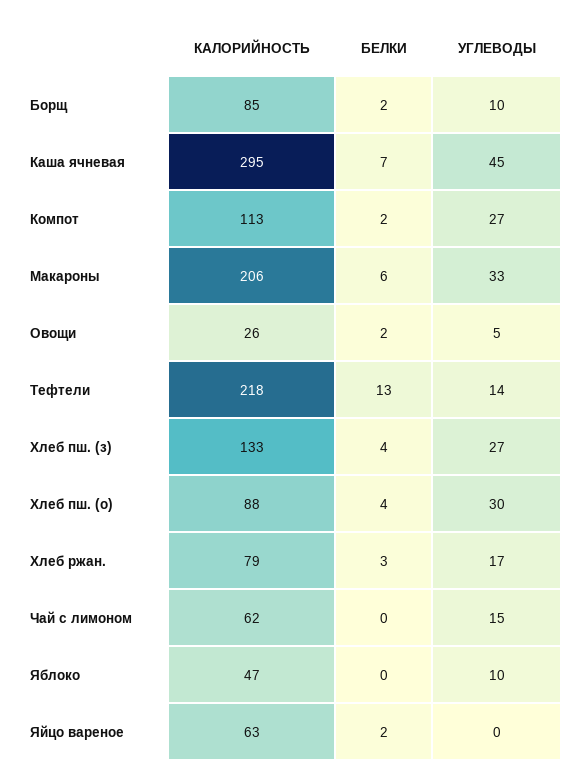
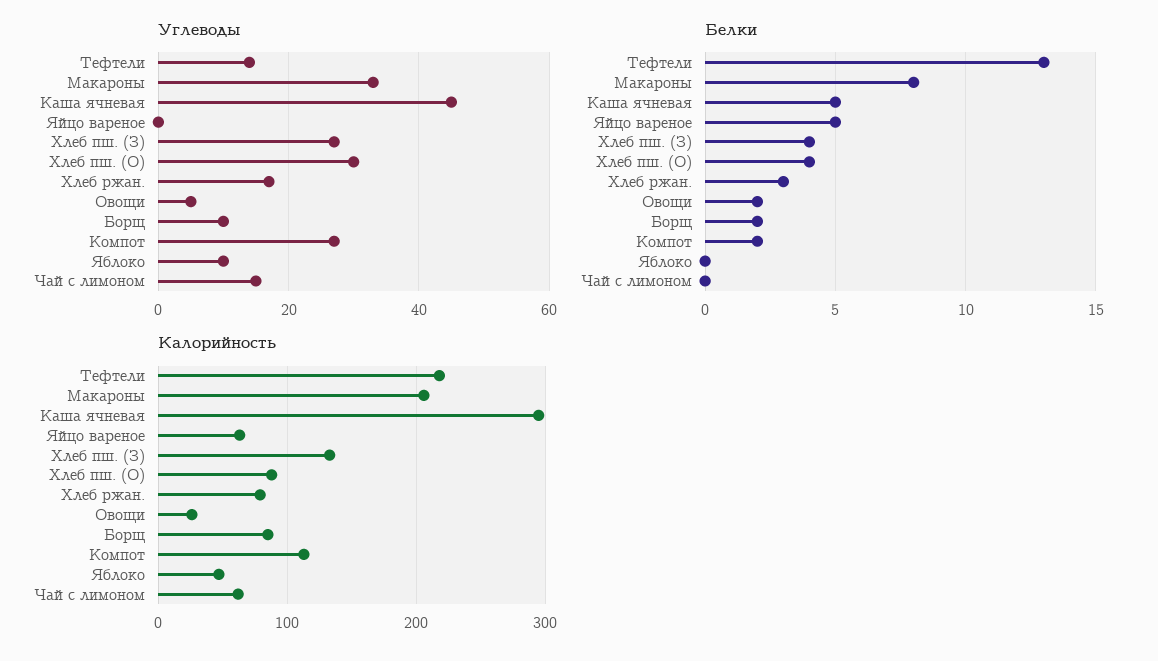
БЕЛКИ, Каша ячневая: 7 -> 5
БЕЛКИ, Макароны: 6 -> 8
БЕЛКИ, Яйцо вареное: 2 -> 5

